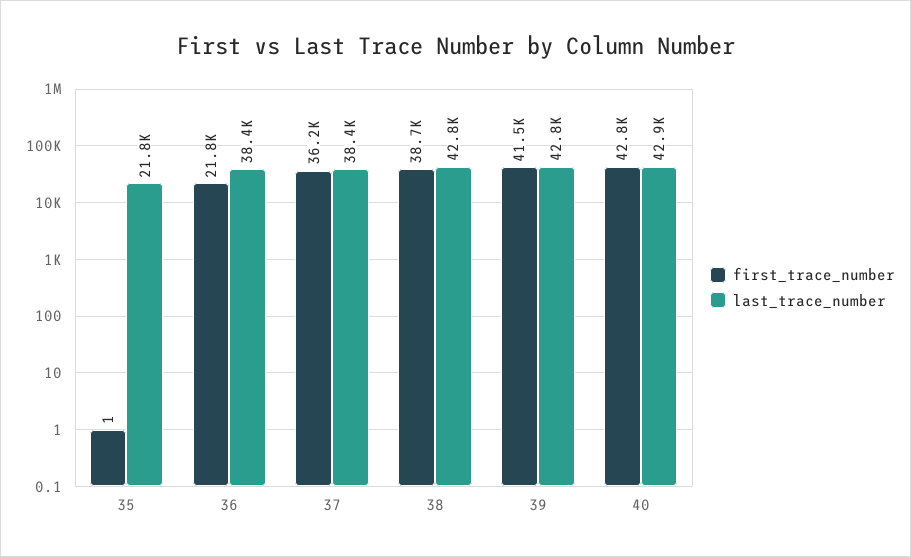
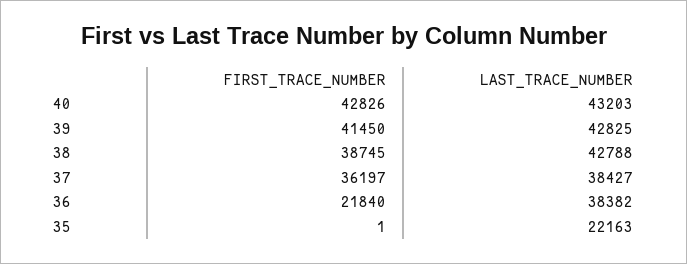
last_trace_number, 35: 21800 -> 22163
last_trace_number, 40: 42900 -> 43203

